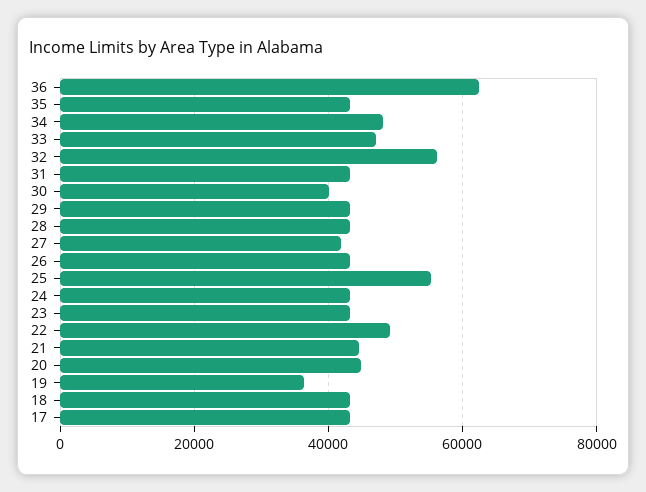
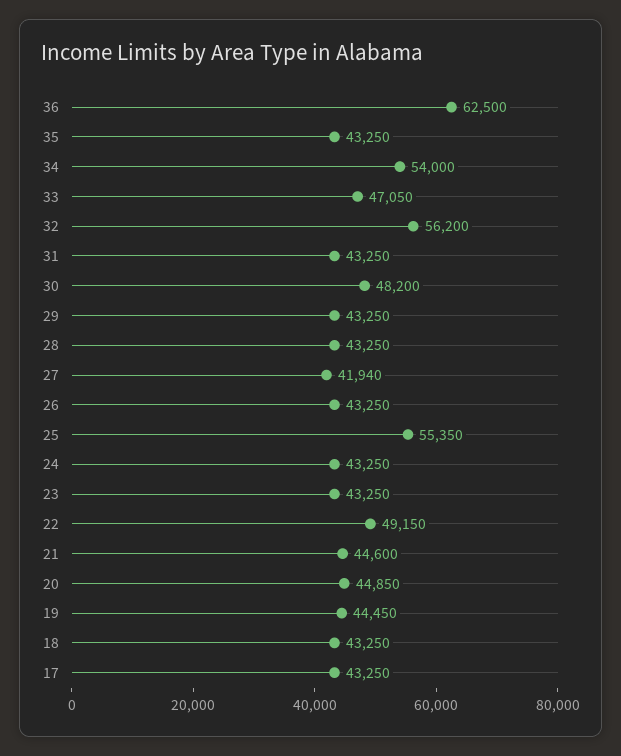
34: 48000 -> 54000
30: 40000 -> 48200
19: 36000 -> 44450

